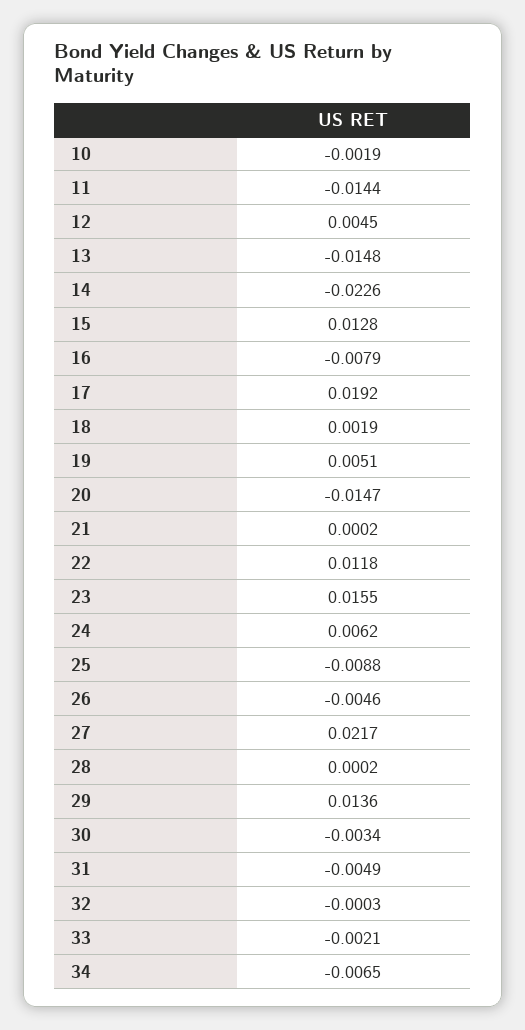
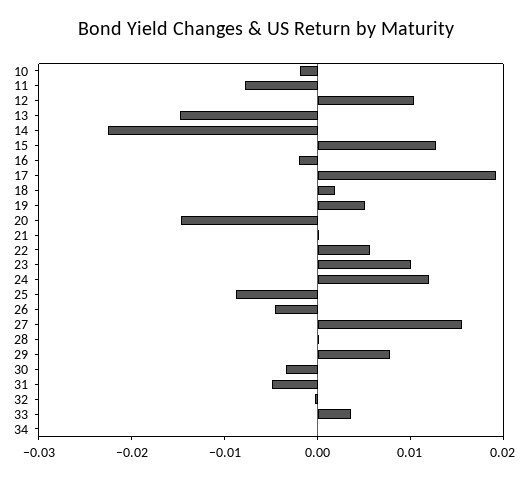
11: -0.0144 -> -0.008
12: 0.0045 -> 0.01
16: -0.0079 -> -0.002
22: 0.0118 -> 0.006
23: 0.0155 -> 0.01
24: 0.0062 -> 0.012
27: 0.0217 -> 0.016
29: 0.0136 -> 0.008
33: -0.0021 -> 0.004
34: -0.0065 -> 0

